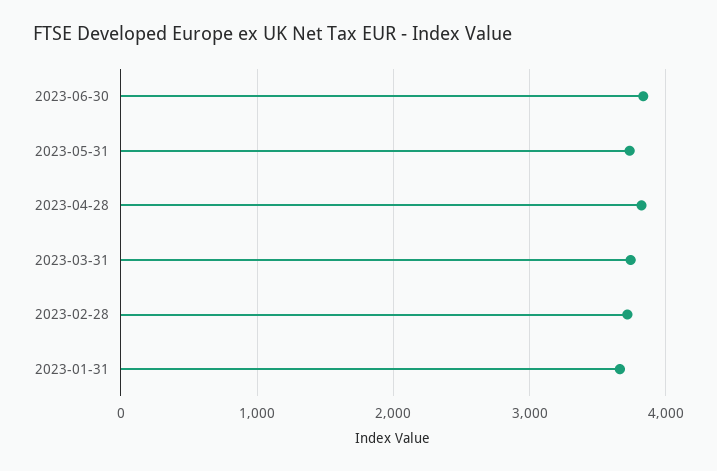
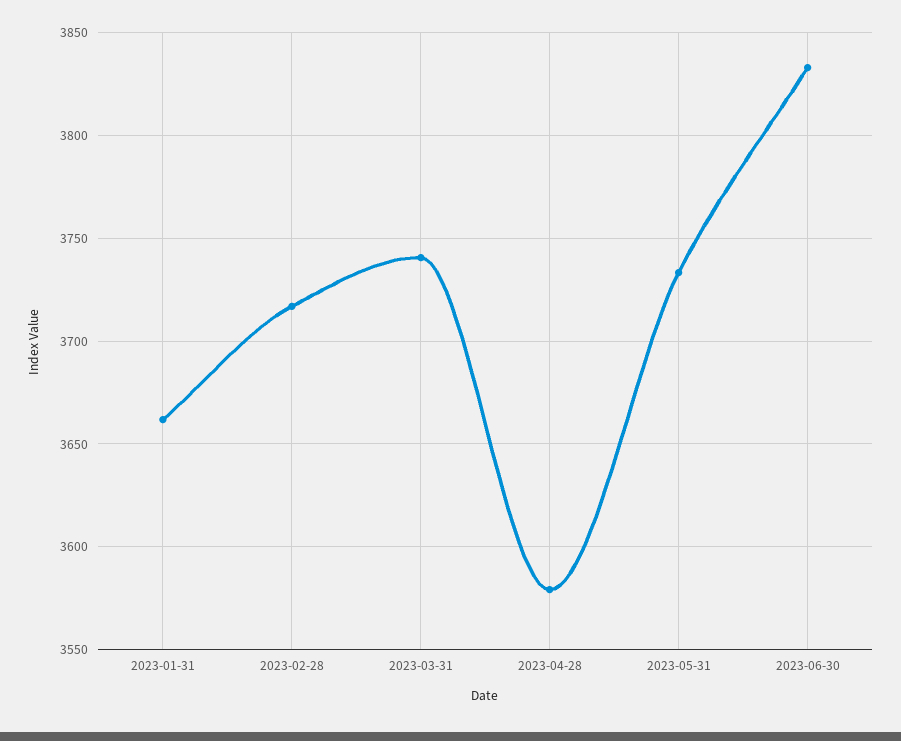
2023-04-28: 3800 -> 3580

